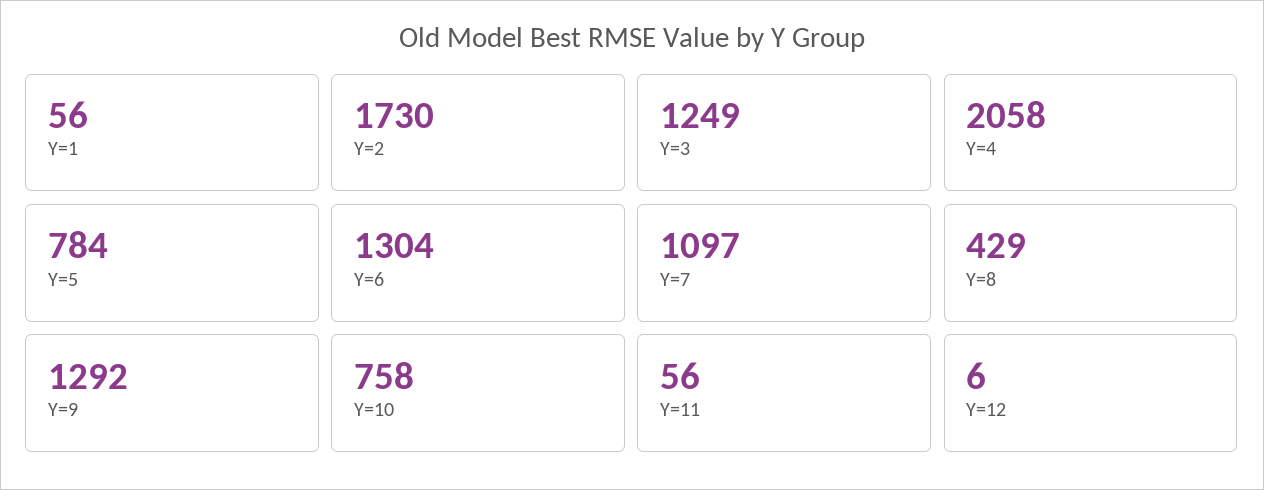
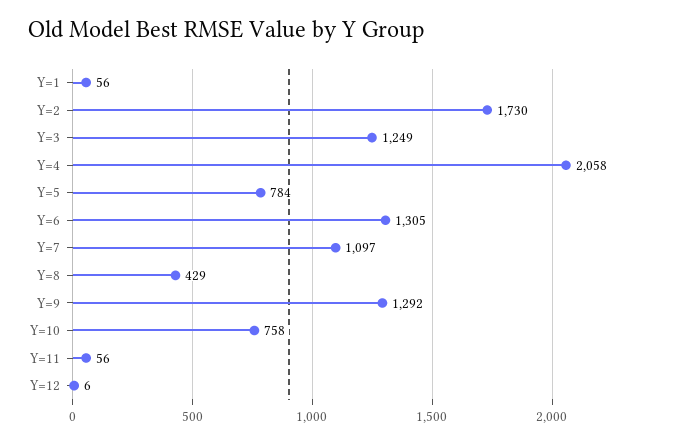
Y=6: 1304 -> 1305

